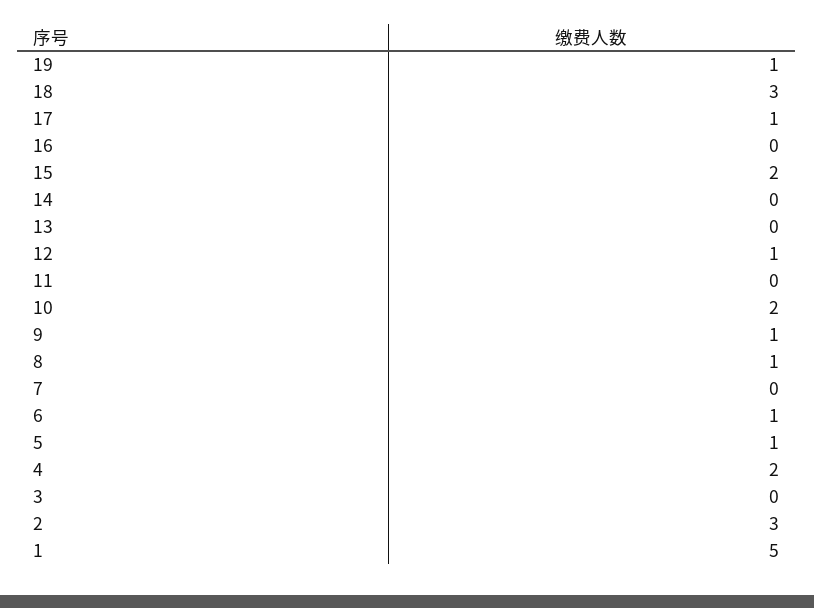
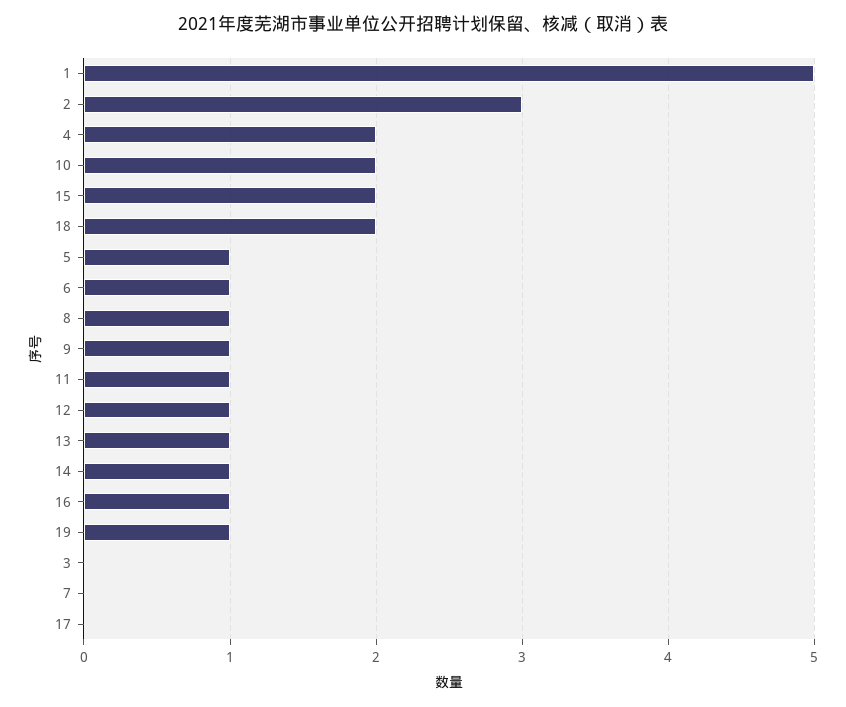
18: 3 -> 2
17: 1 -> 0
16: 0 -> 1
14: 0 -> 1
13: 0 -> 1
11: 0 -> 1

